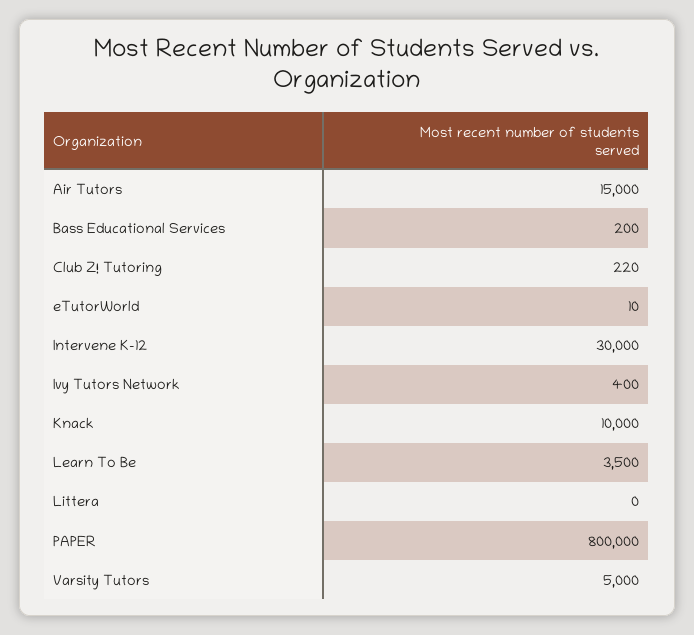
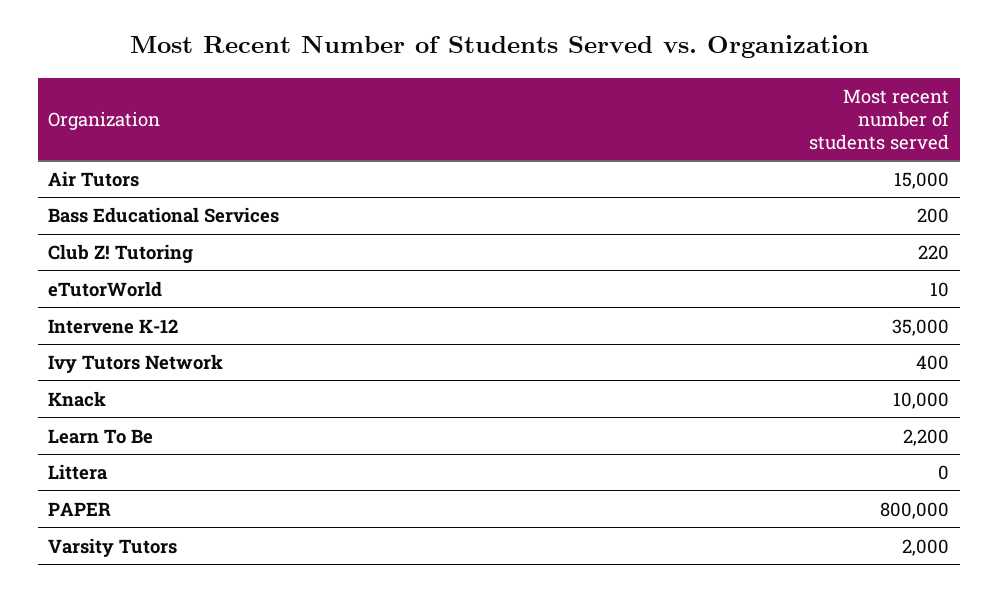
Intervene K-12: 30000 -> 35000
Learn To Be: 3500 -> 2200
Varsity Tutors: 5000 -> 2000

